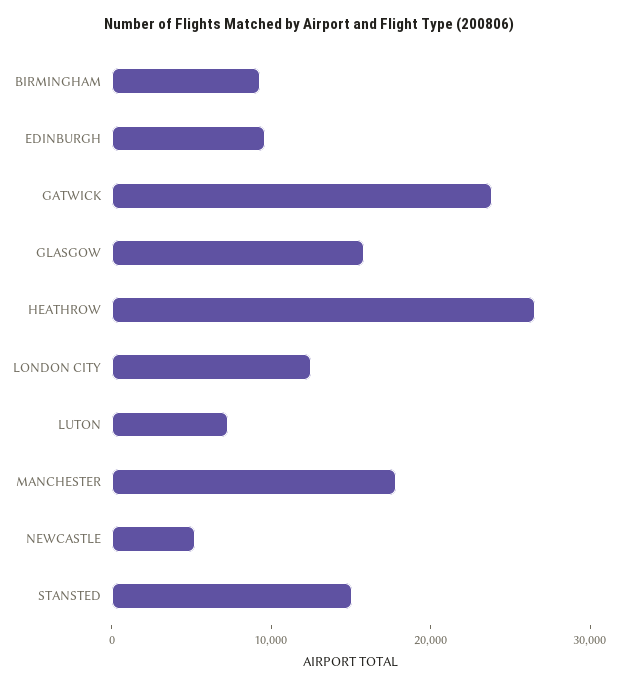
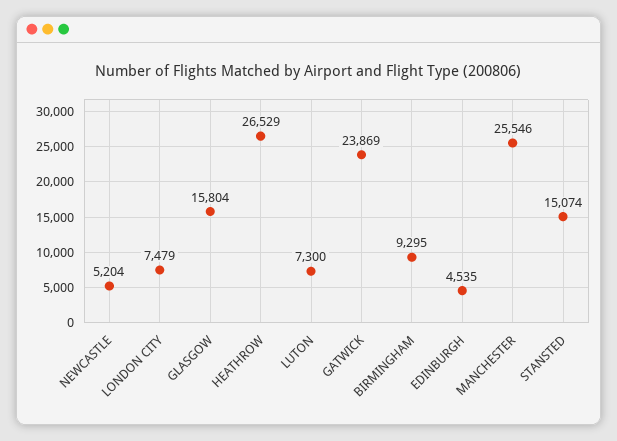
EDINBURGH: 10000 -> 4535
LONDON CITY: 12000 -> 7479
MANCHESTER: 18000 -> 25546

